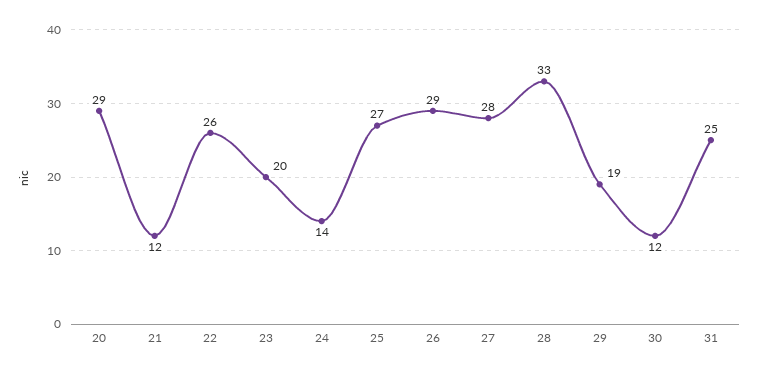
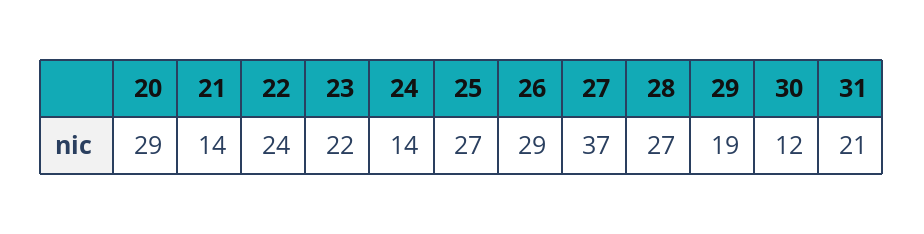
21: 12 -> 14
22: 26 -> 24
23: 20 -> 22
27: 28 -> 37
28: 33 -> 27
31: 25 -> 21

